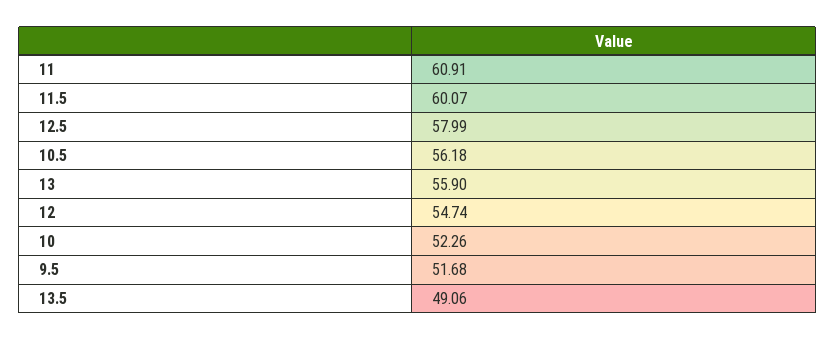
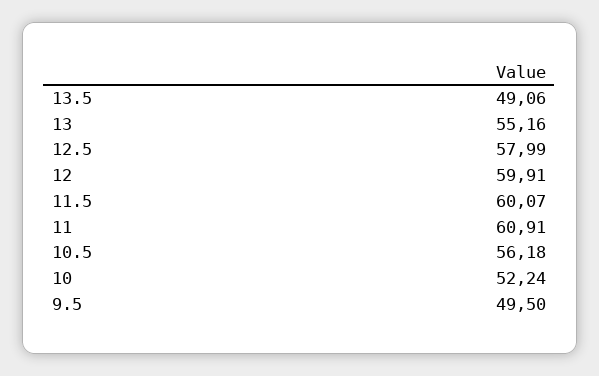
13: 55.9 -> 55.16
12: 54.74 -> 59.91
10: 52.26 -> 52.24
9.5: 51.68 -> 49.5

